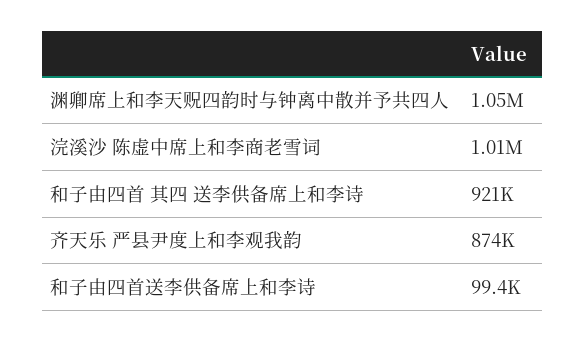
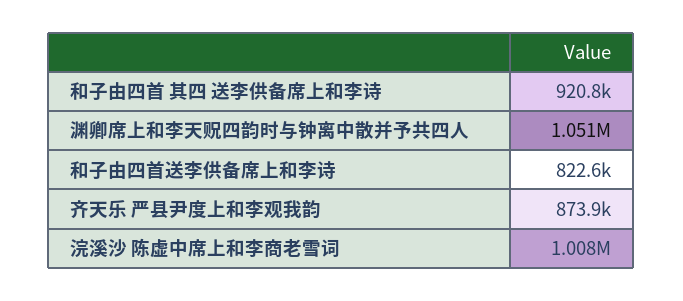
和子由四首送李供备席上和李诗: 99400 -> 822600

